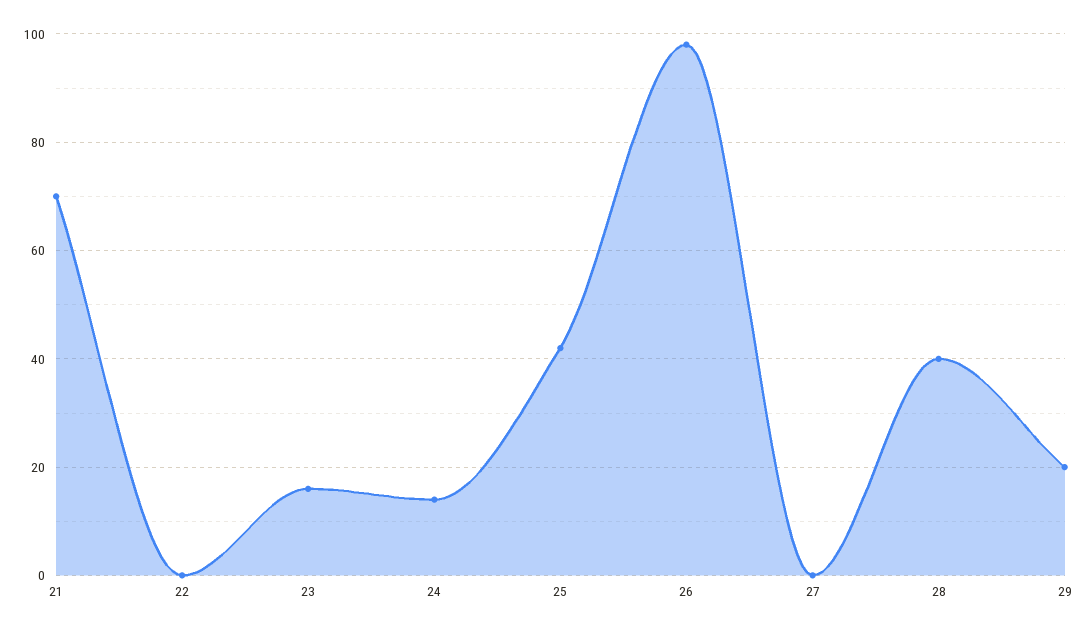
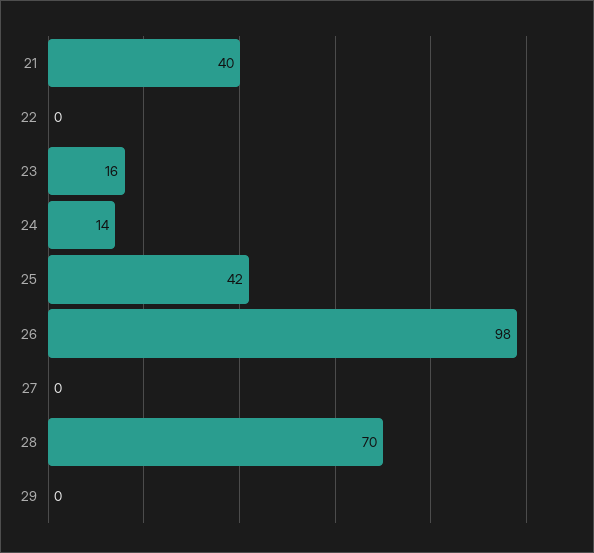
21: 70 -> 40
28: 40 -> 70
29: 20 -> 0

